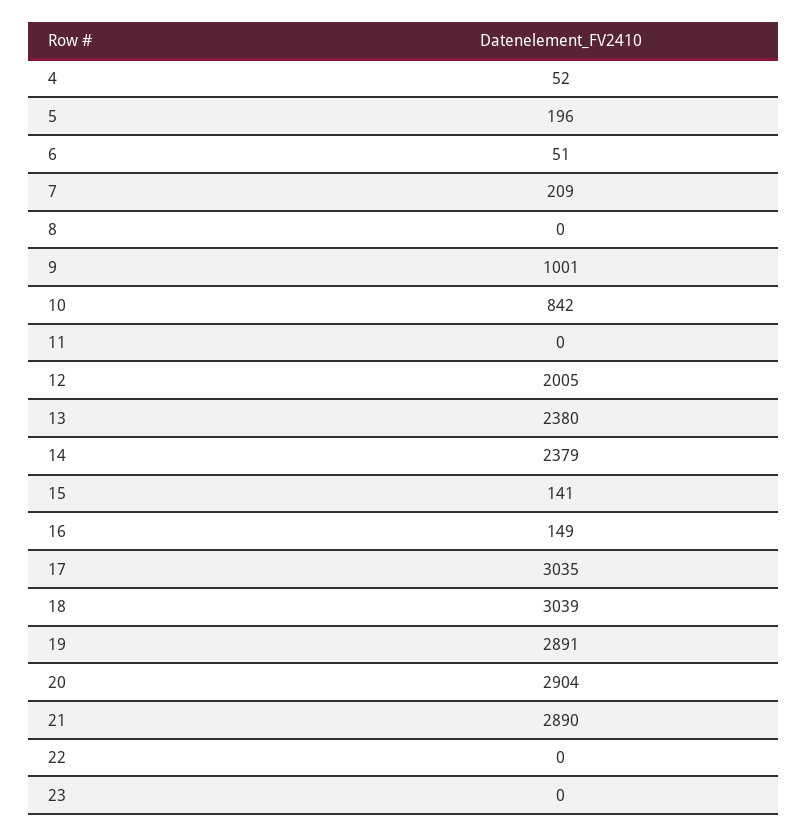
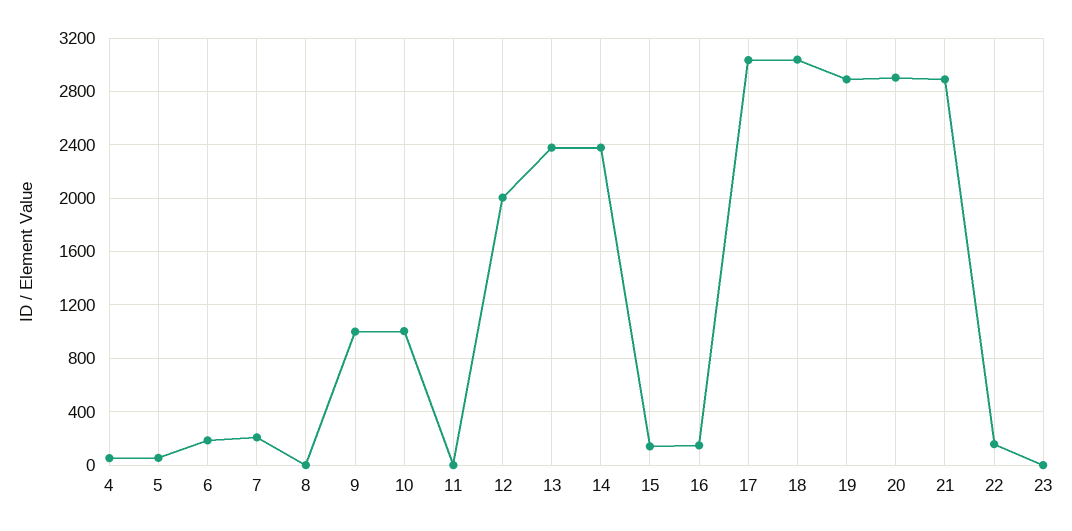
5: 196 -> 50
6: 51 -> 200
10: 842 -> 1000
22: 0 -> 150

